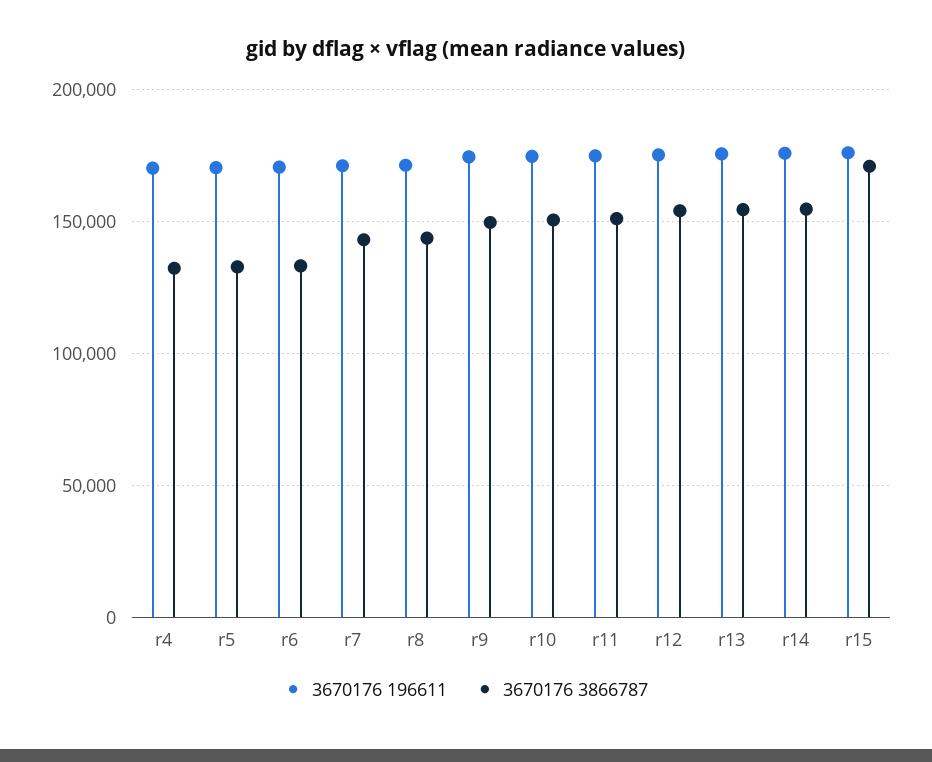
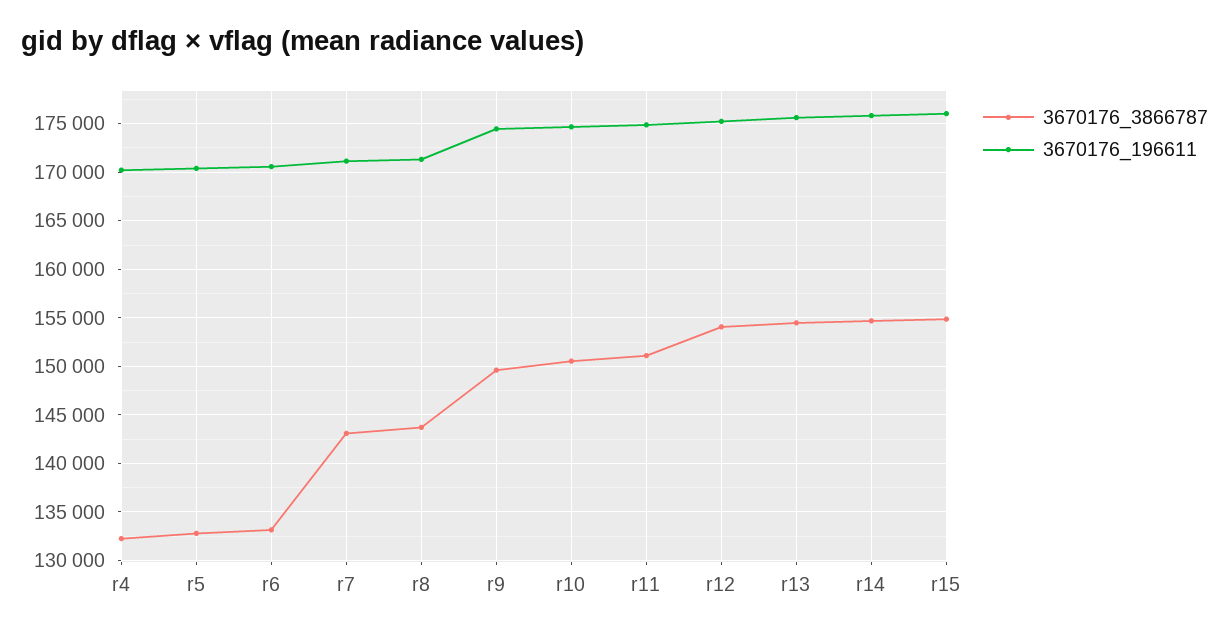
3670176 3866787, r15: 170000 -> 155000

